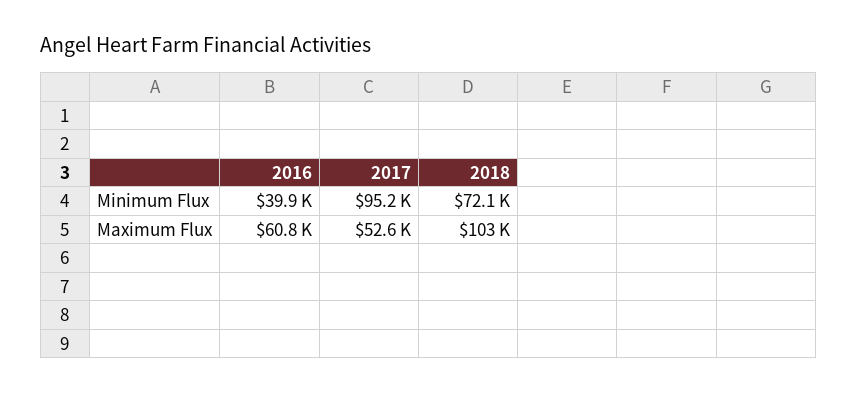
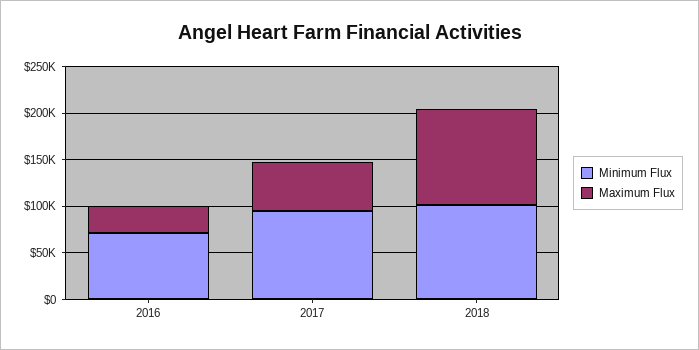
Minimum Flux, 2016: 39900 -> 70000
Minimum Flux, 2018: 72100 -> 100000
Maximum Flux, 2016: 60800 -> 30000

